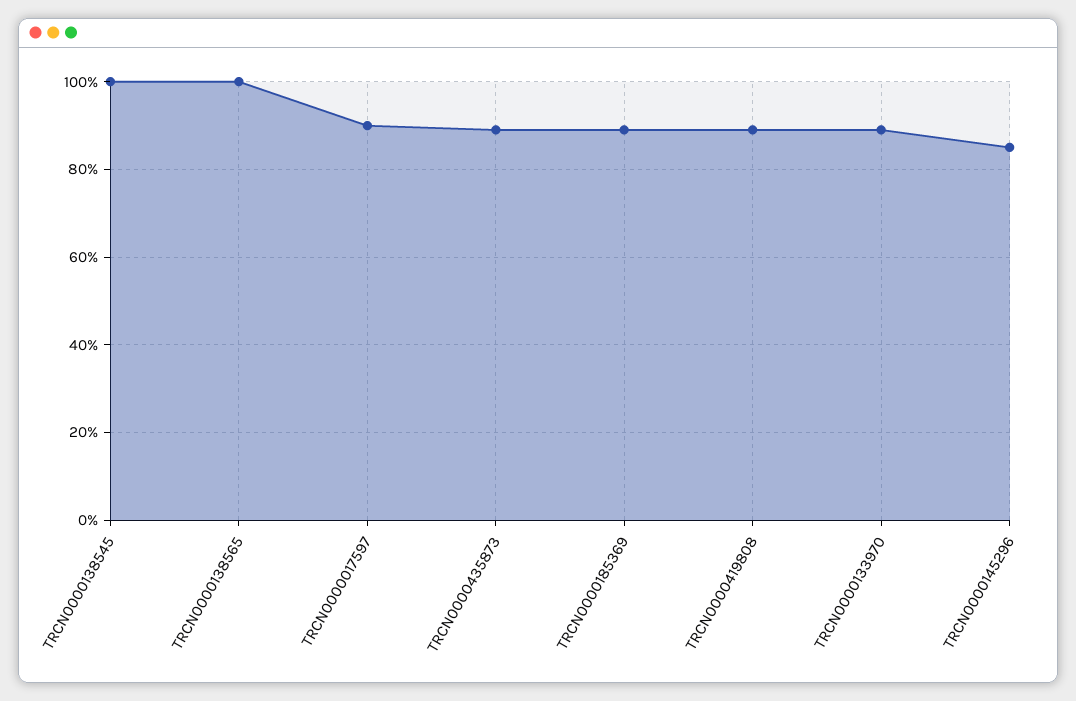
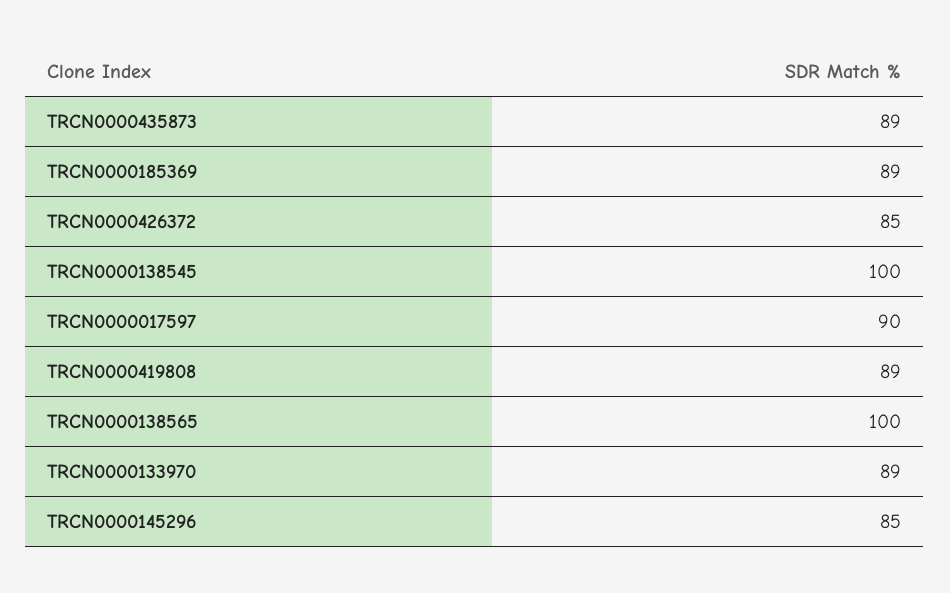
TRCN0000426372: none -> 85

